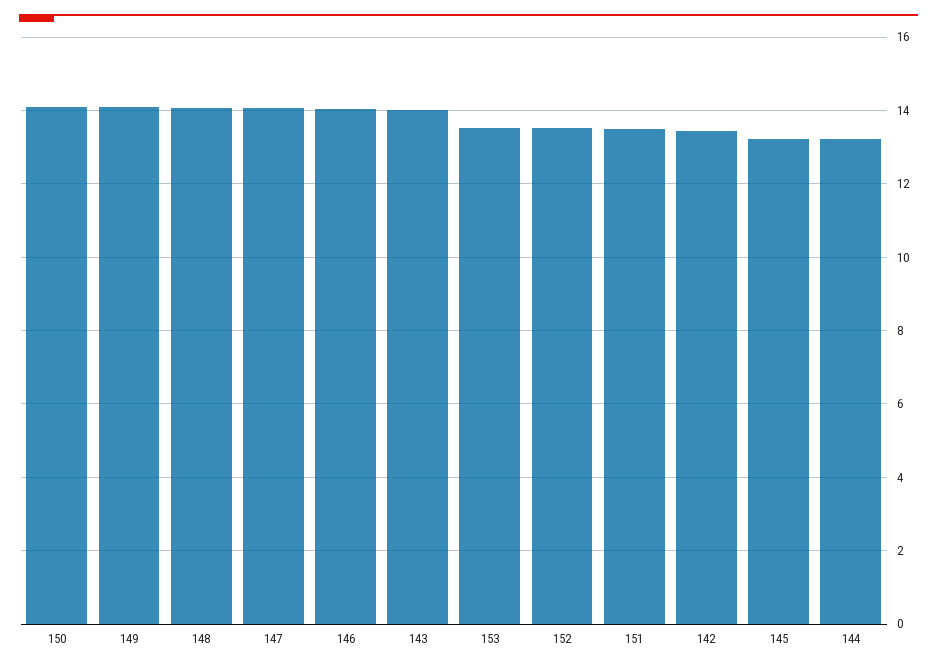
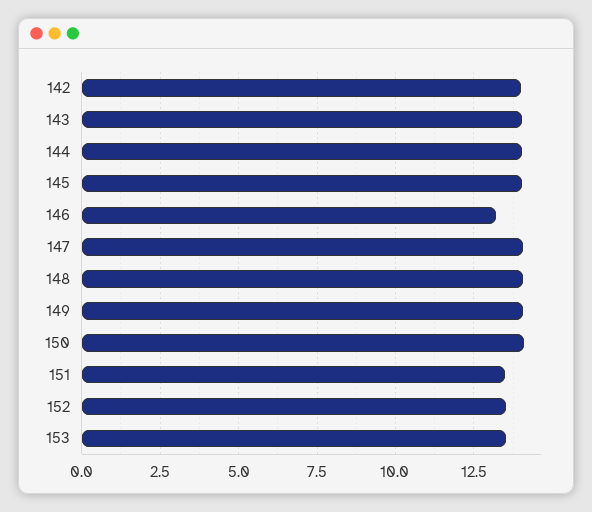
146: 14 -> 13.25
142: 13.4 -> 14
145: 13.2 -> 14
144: 13.2 -> 14

